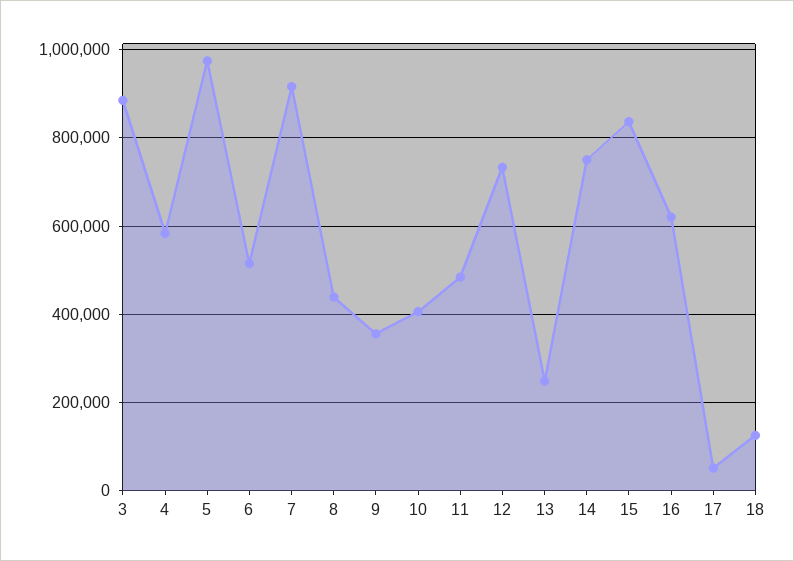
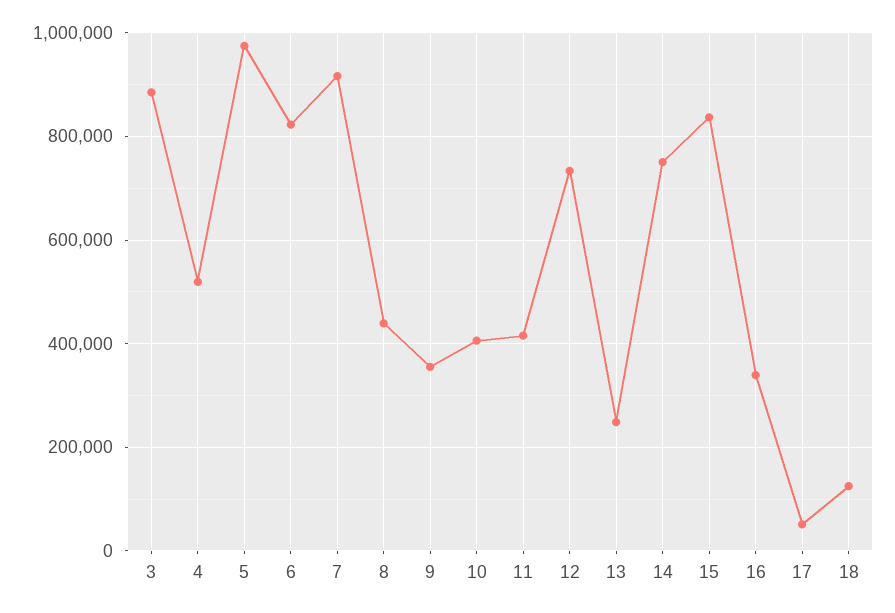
4: 580000 -> 520000
6: 520000 -> 820000
11: 480000 -> 420000
16: 620000 -> 340000

